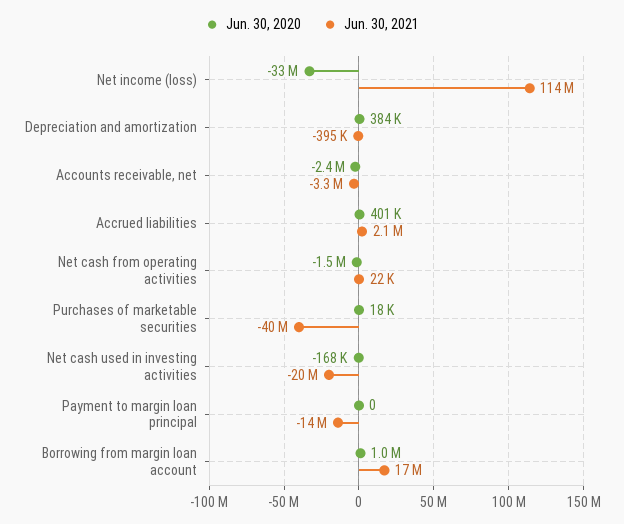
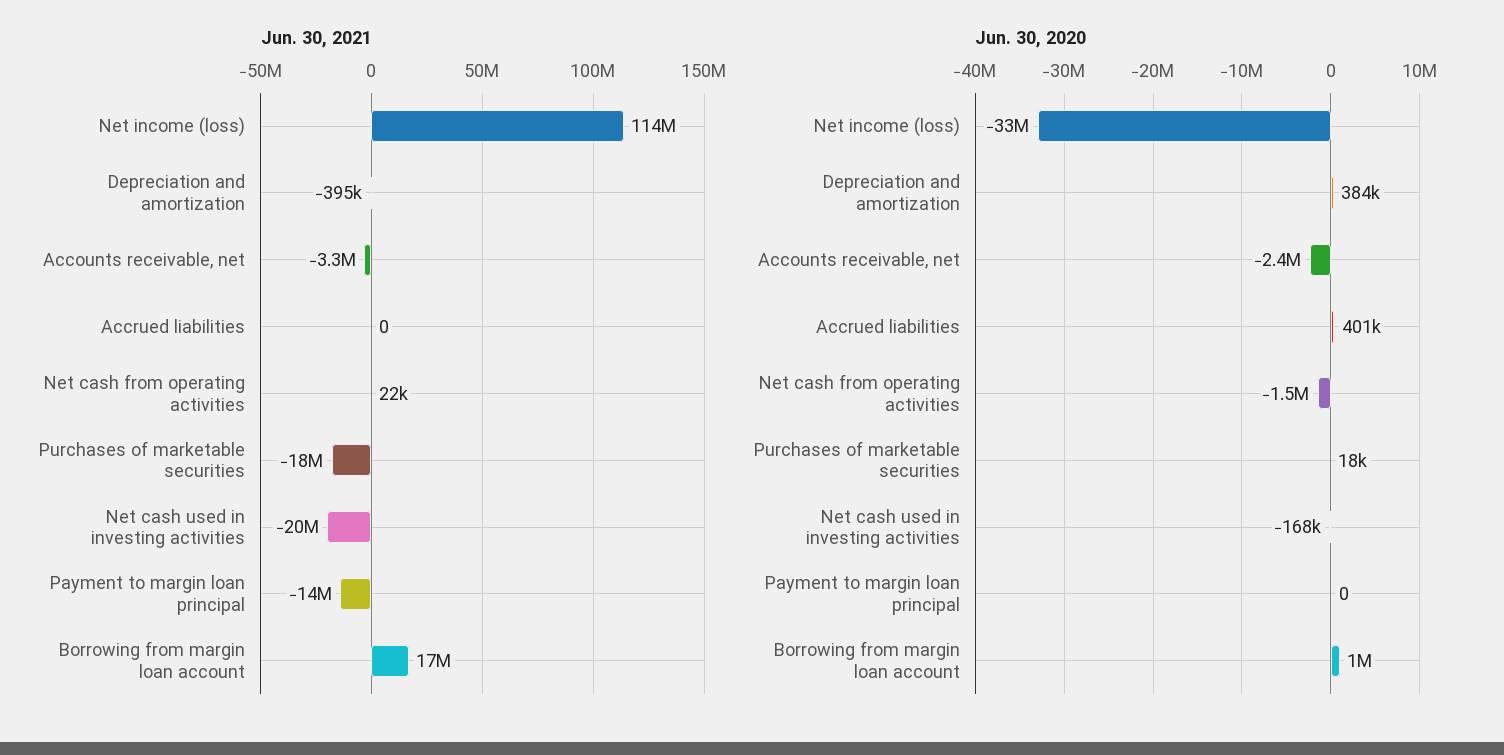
Jun. 30, 2021, Accrued liabilities: 2100000 -> 0
Jun. 30, 2021, Purchases of marketable securities: -40000000 -> -18000000

